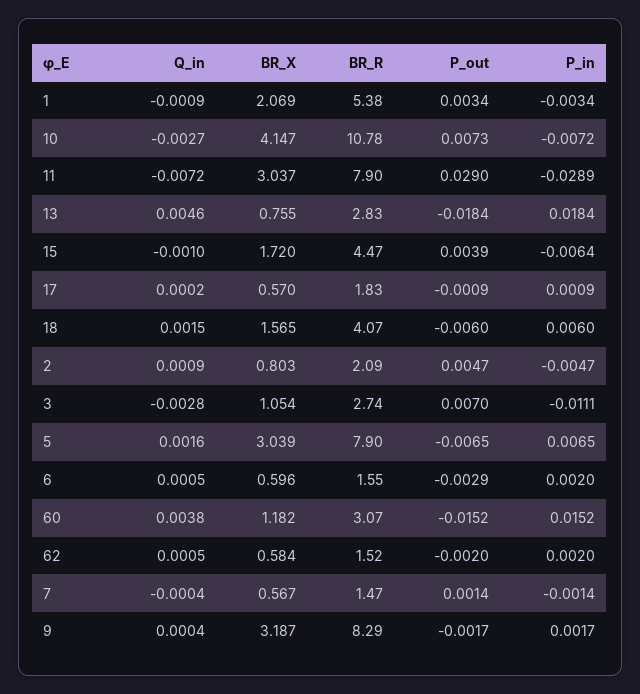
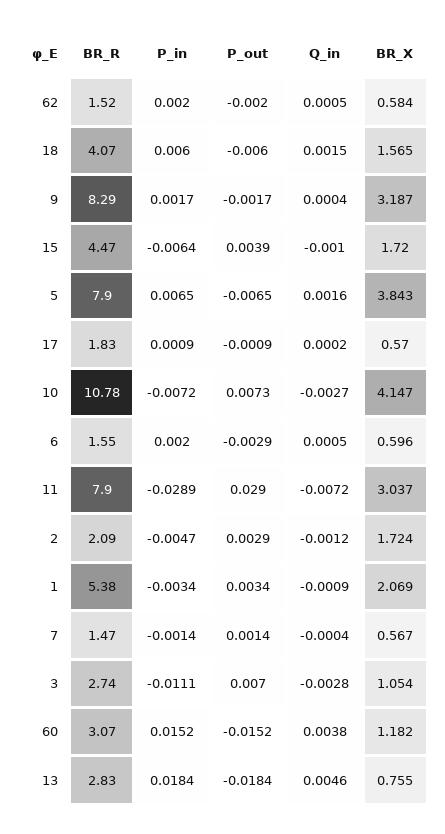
Q_in, 2: 0.0009 -> -0.0012
BR_X, 2: 0.803 -> 1.724
P_out, 2: 0.0047 -> 0.0029
BR_X, 5: 3.039 -> 3.843

